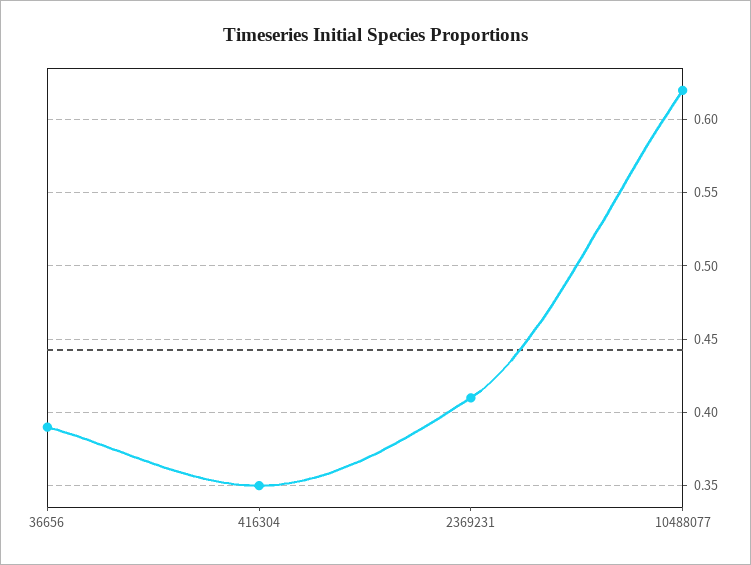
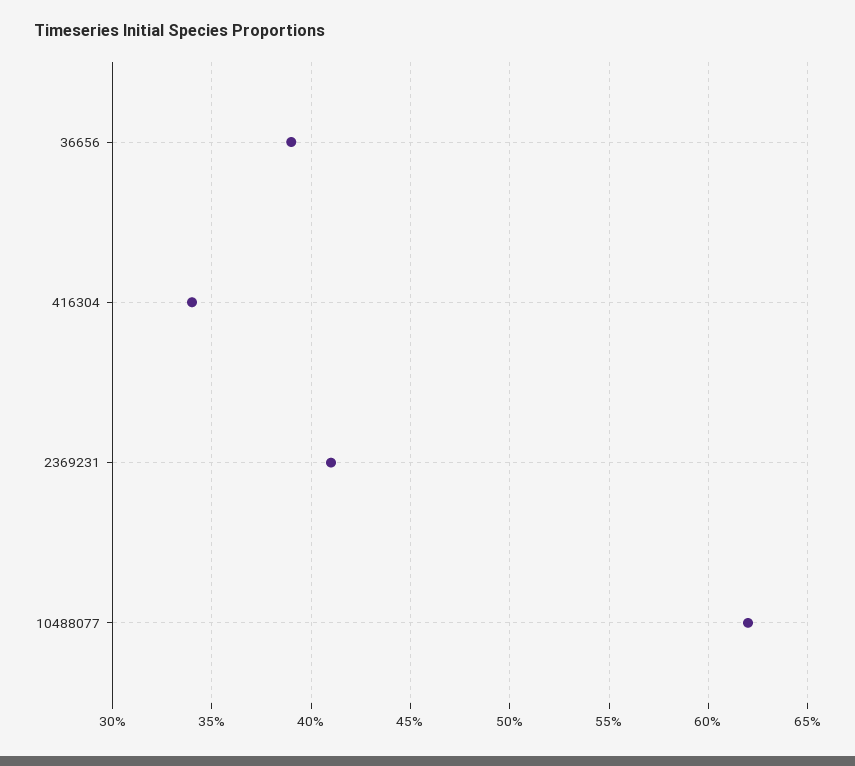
416304: 0.35 -> 0.34

